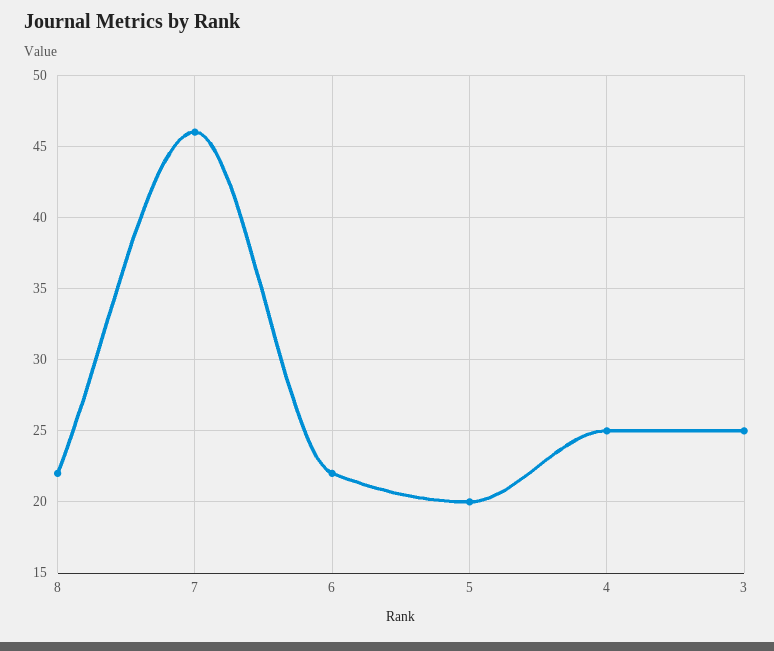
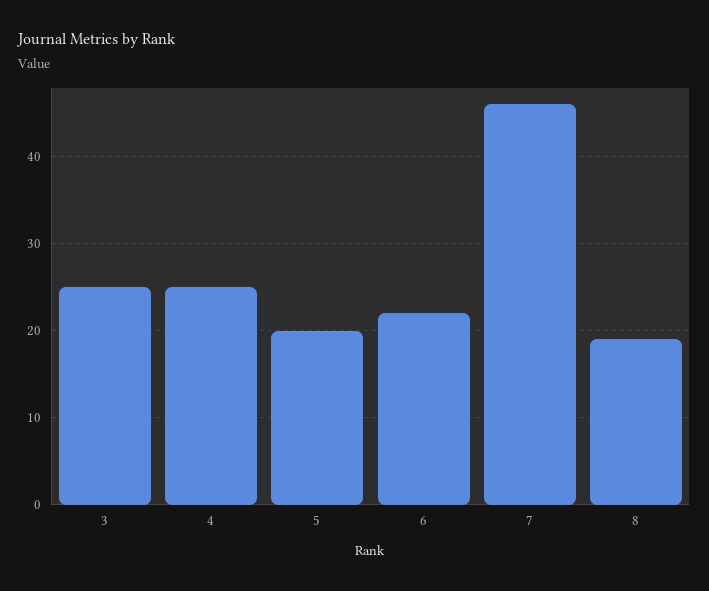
8: 22 -> 19

